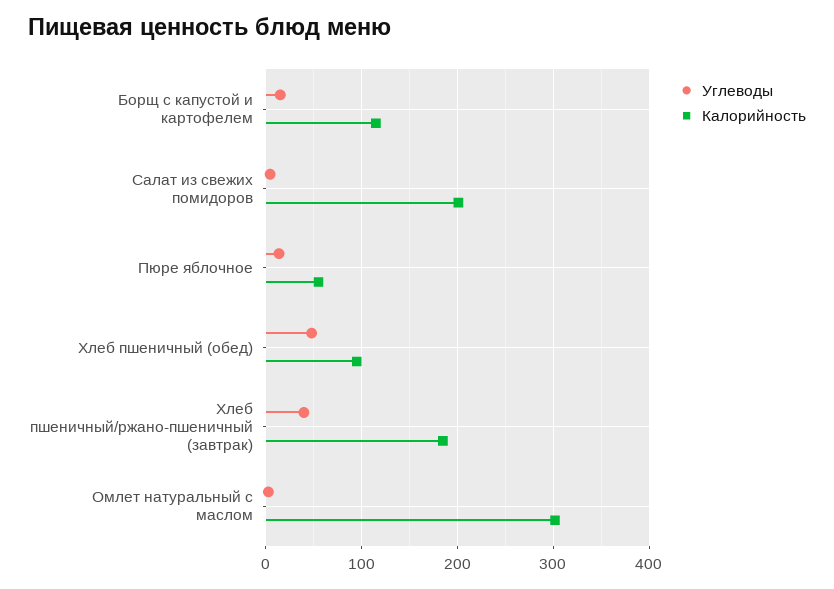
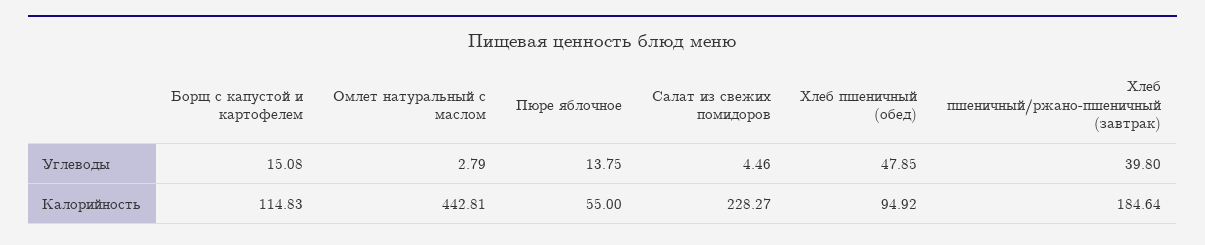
Калорийность, Салат из свежих помидоров: 200 -> 228.27
Калорийность, Омлет натуральный с маслом: 300 -> 442.81

